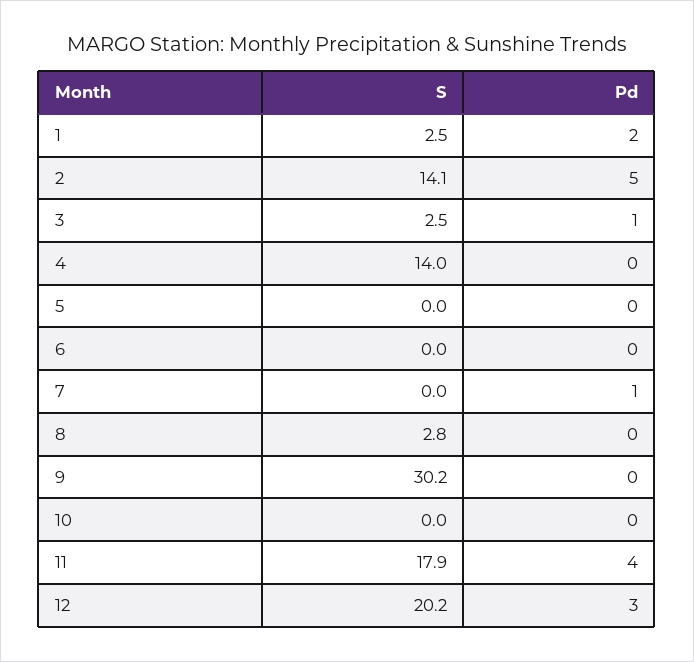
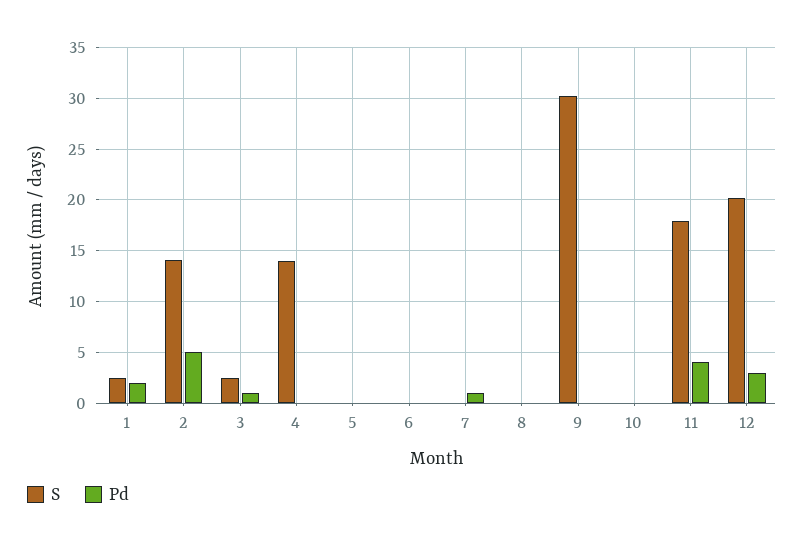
S, 8: 2.8 -> 0

